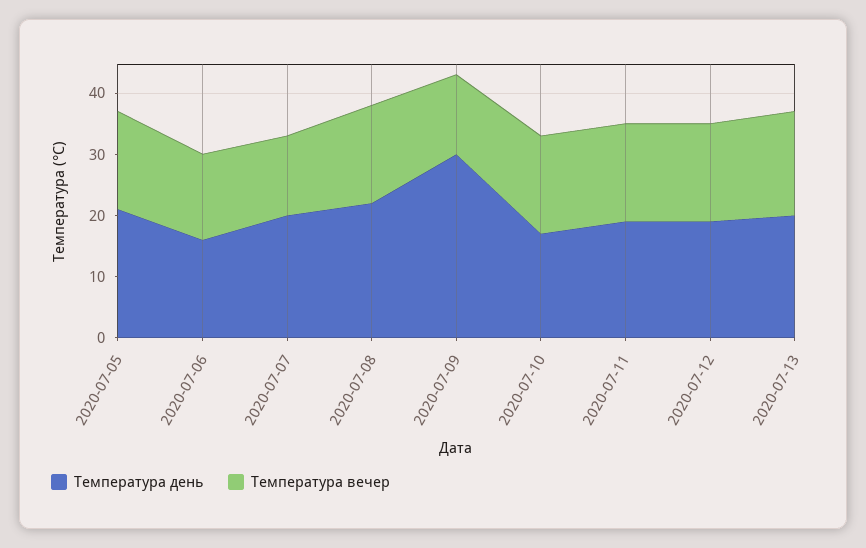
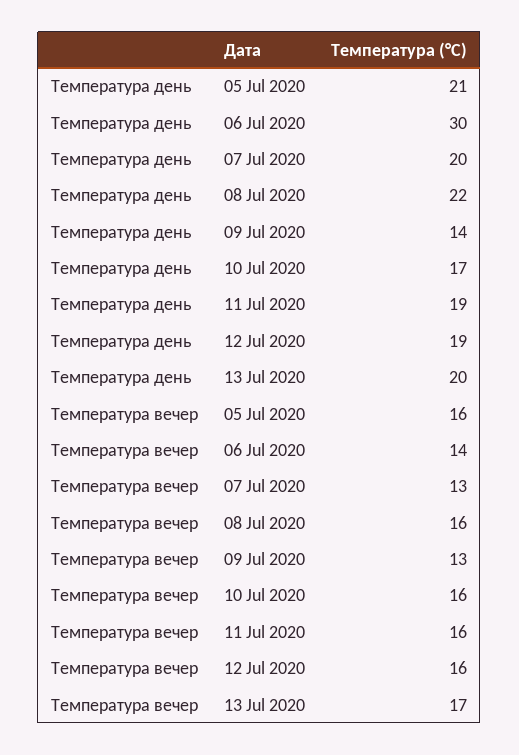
Температура день, 2020-07-06: 15 -> 30
Температура день, 2020-07-09: 30 -> 14

